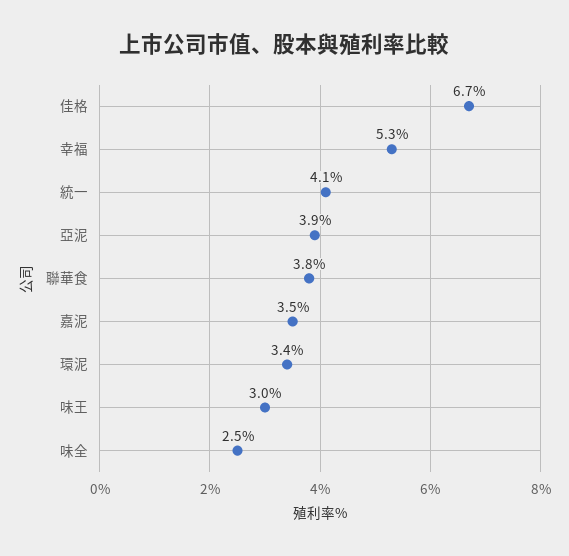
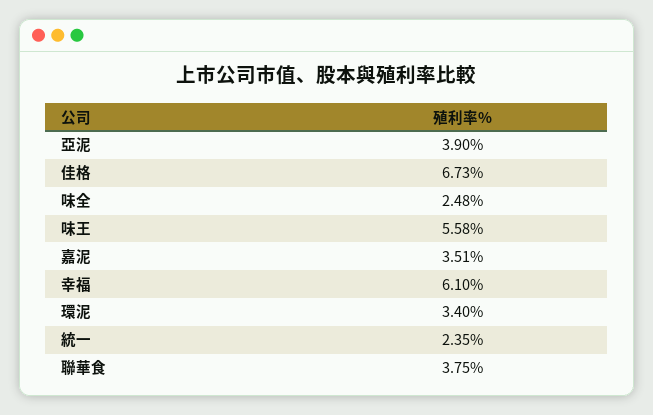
幸福: 5.3 -> 6.1
統一: 4.1 -> 2.35
味王: 3 -> 5.58

